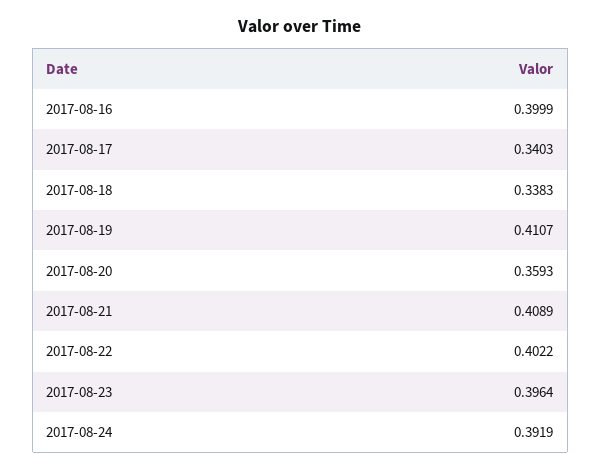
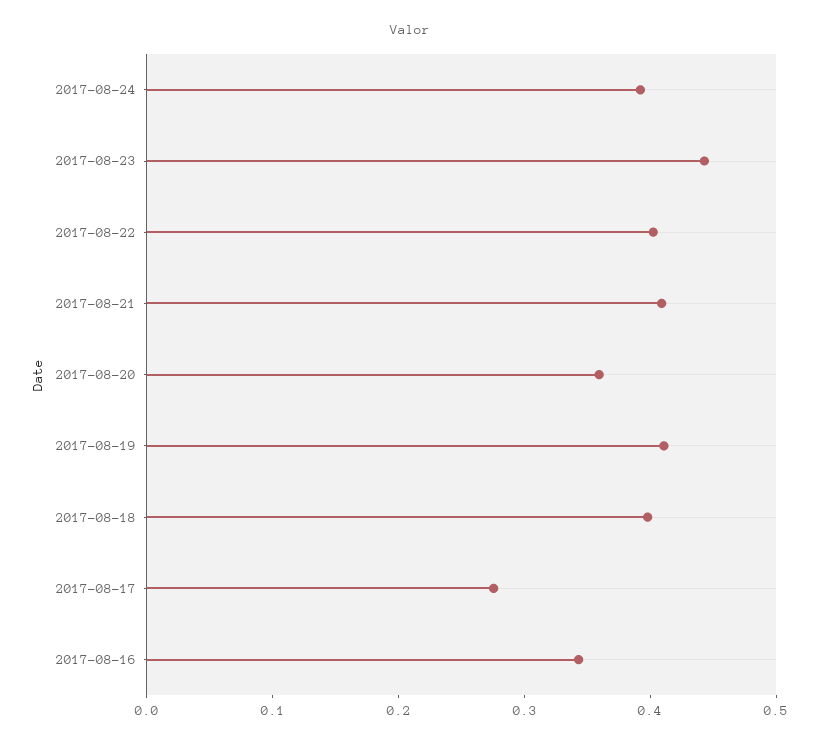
2017-08-16: 0.3999 -> 0.34
2017-08-17: 0.3403 -> 0.28
2017-08-18: 0.3383 -> 0.4
2017-08-23: 0.3964 -> 0.44

